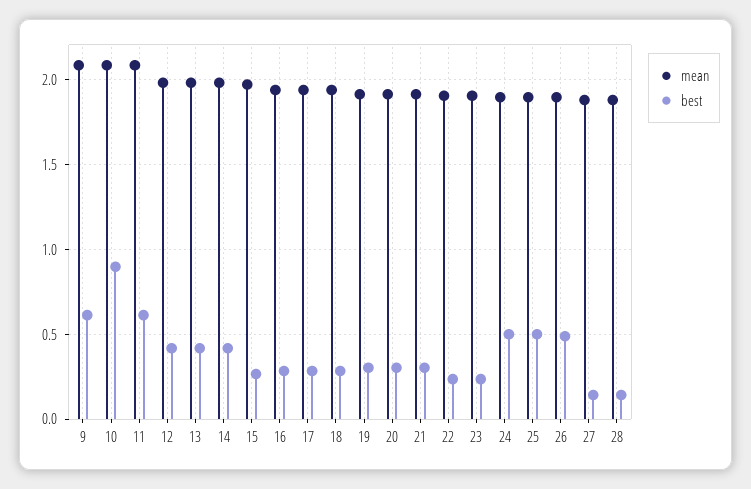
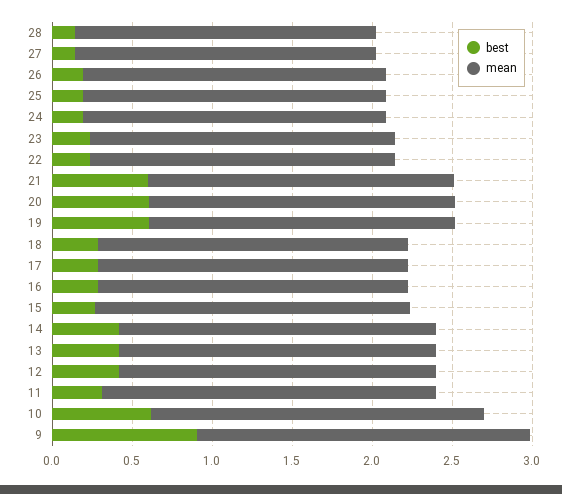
best, 9: 0.6 -> 0.9
best, 10: 0.9 -> 0.6
best, 11: 0.6 -> 0.3
best, 19: 0.3 -> 0.6
best, 20: 0.3 -> 0.6
best, 21: 0.3 -> 0.6
best, 24: 0.5 -> 0.2
best, 25: 0.5 -> 0.2
best, 26: 0.5 -> 0.2

